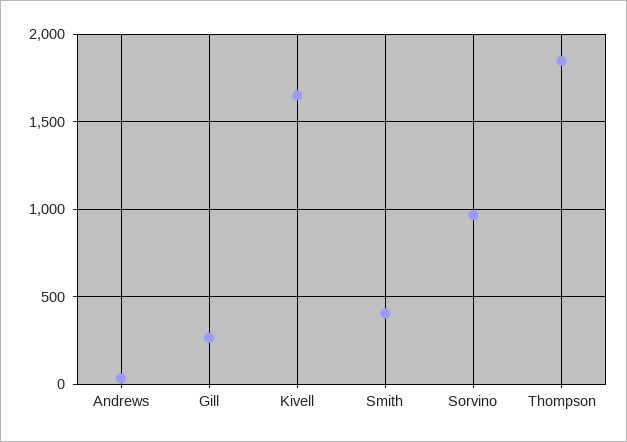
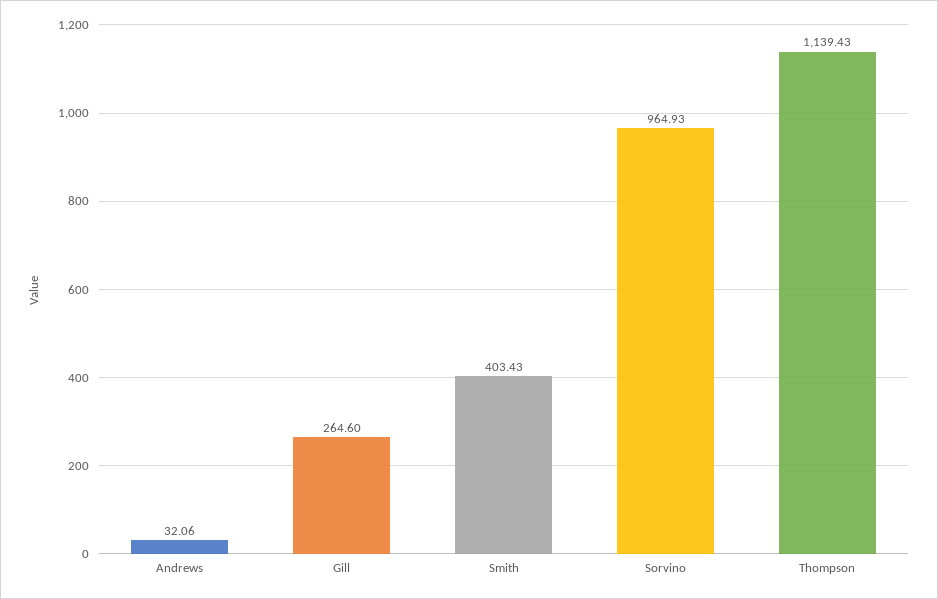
Kivell: 1650 -> none
Thompson: 1850 -> 1139.43

